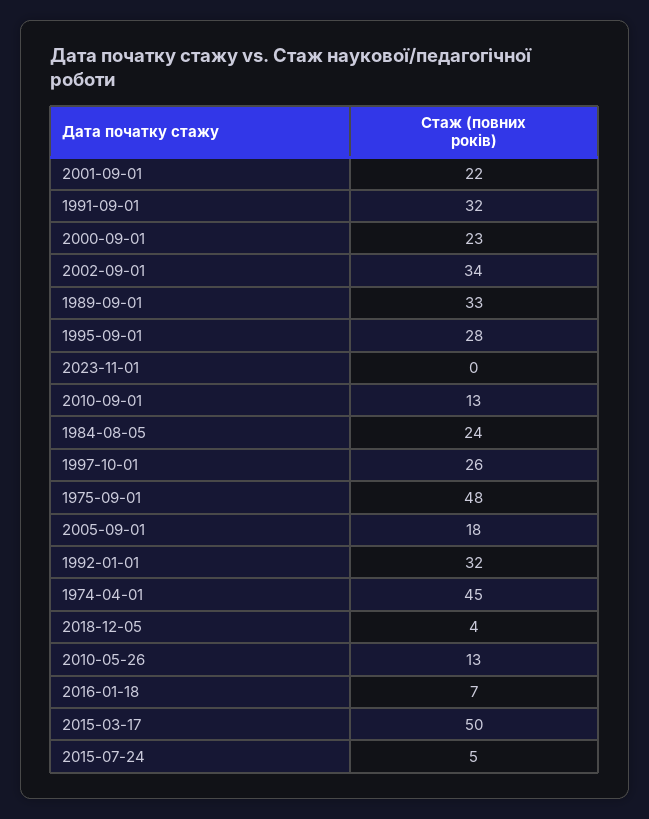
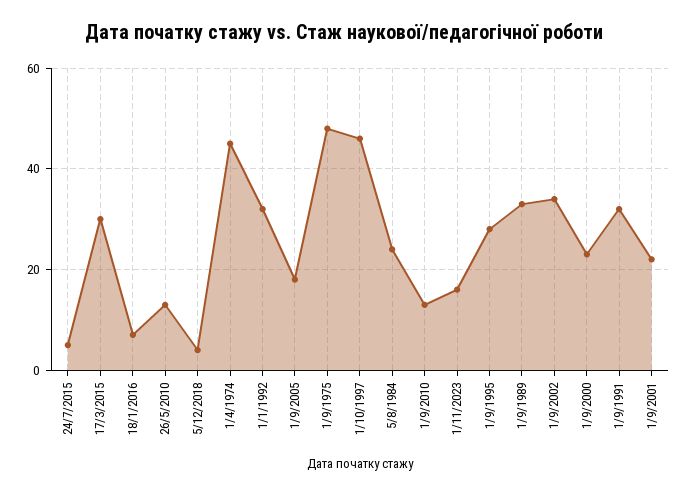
2023-11-01: 0 -> 15
1997-10-01: 26 -> 45
2015-03-17: 50 -> 30

